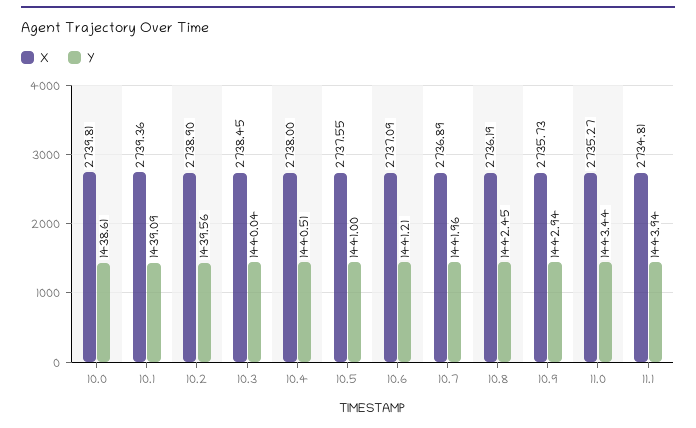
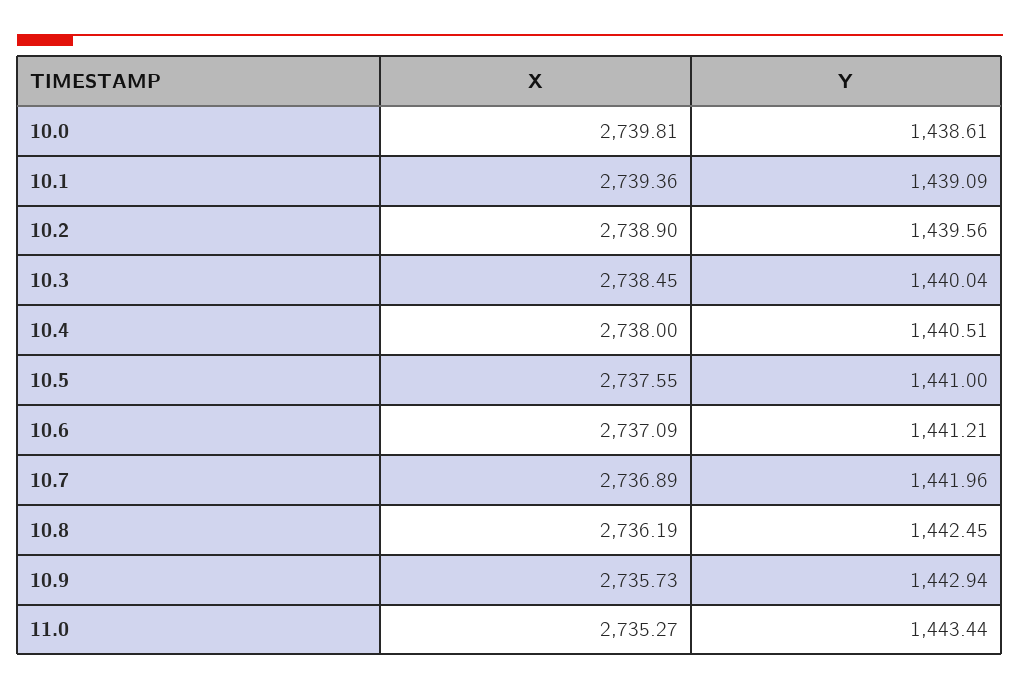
X, 11.1: 2734.81 -> none
Y, 11.1: 1443.94 -> none

